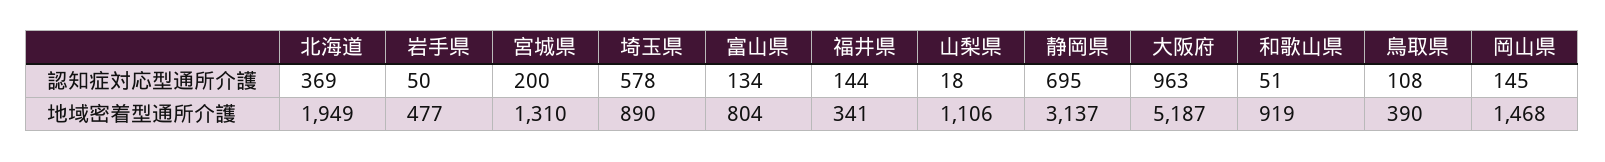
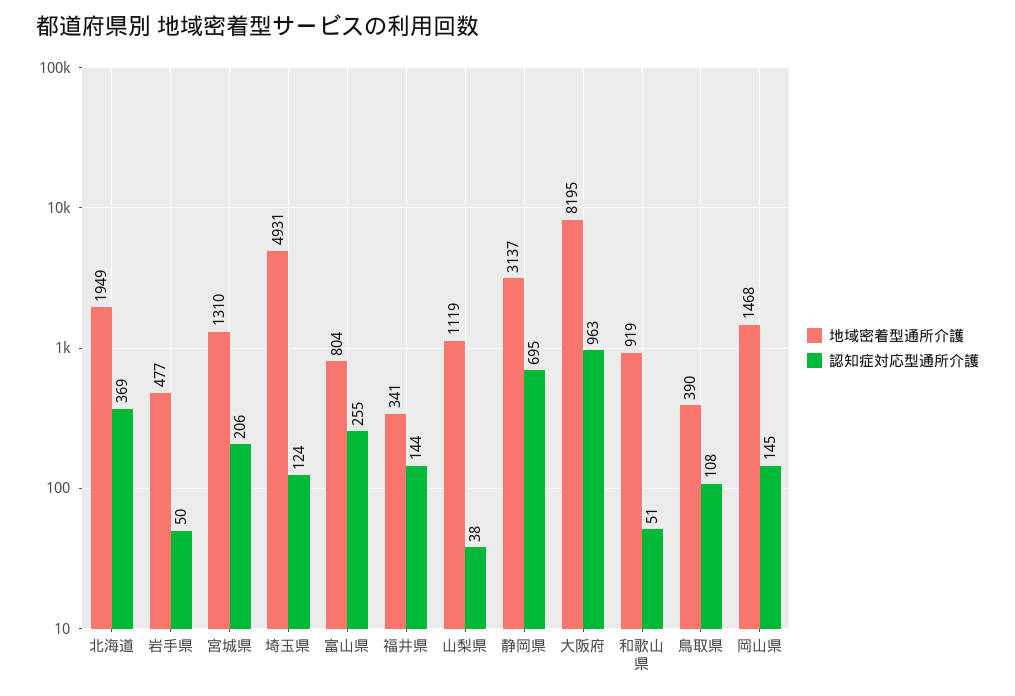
認知症対応型通所介護, 宮城県: 200 -> 206
認知症対応型通所介護, 埼玉県: 578 -> 124
認知症対応型通所介護, 富山県: 134 -> 255
認知症対応型通所介護, 山梨県: 18 -> 38
地域密着型通所介護, 埼玉県: 890 -> 4931
地域密着型通所介護, 山梨県: 1106 -> 1119
地域密着型通所介護, 大阪府: 5187 -> 8195

